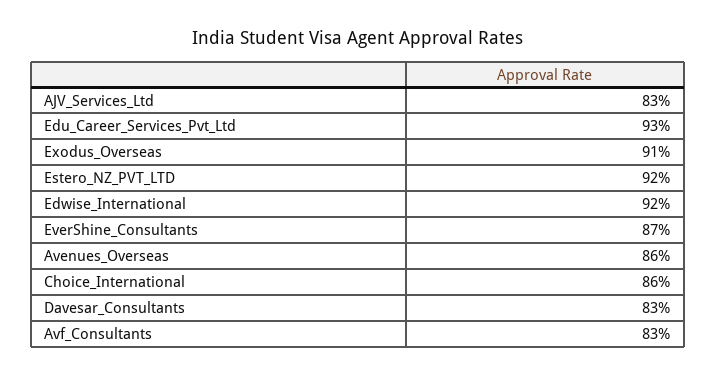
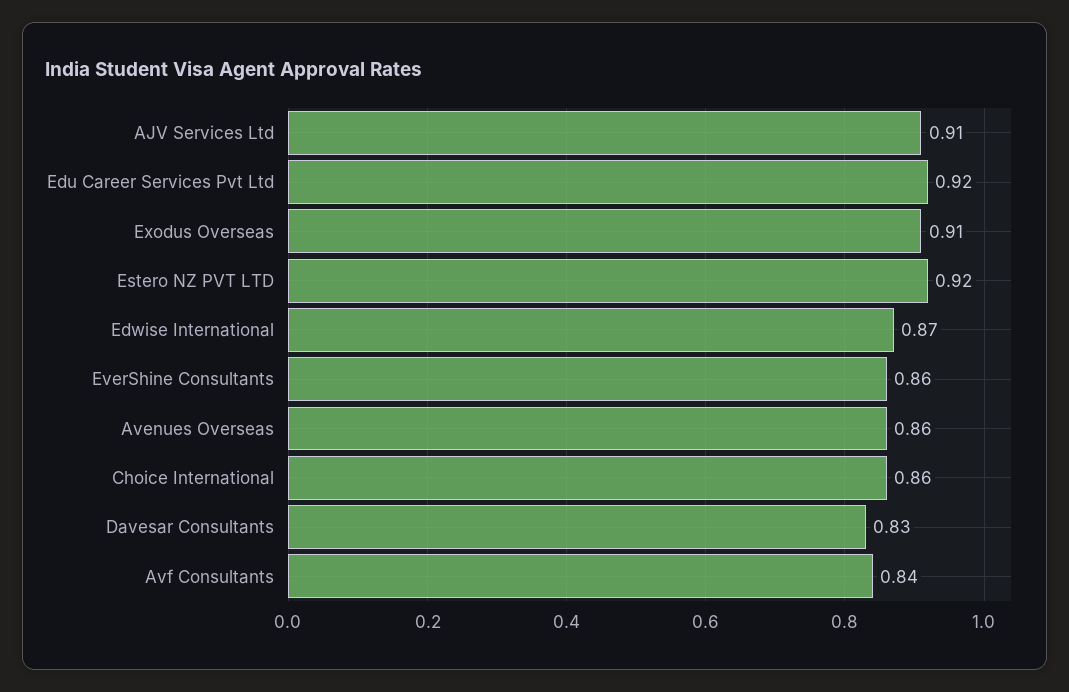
AJV_Services_Ltd: 0.83 -> 0.91
Edu_Career_Services_Pvt_Ltd: 0.93 -> 0.92
Edwise_International: 0.92 -> 0.87
EverShine_Consultants: 0.87 -> 0.86
Avf_Consultants: 0.83 -> 0.84

